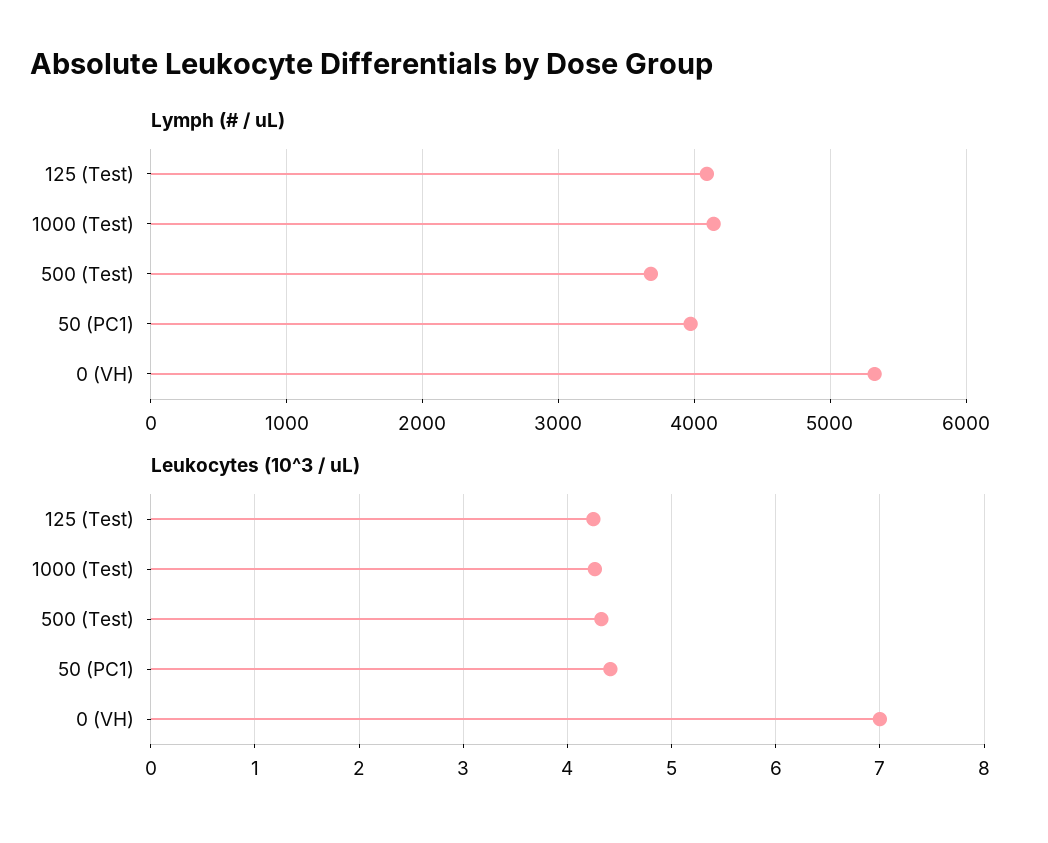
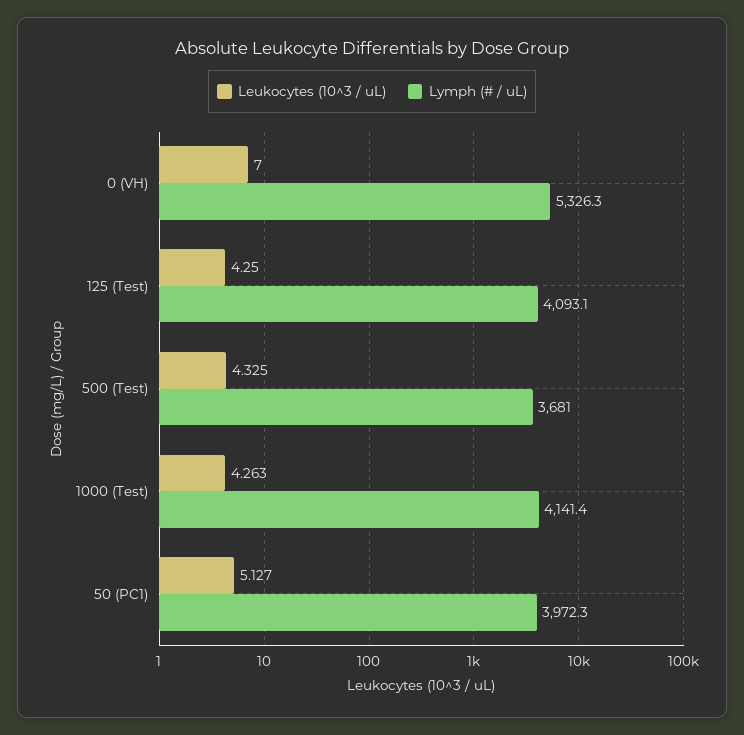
Leukocytes (10^3 / uL), 50 (PC1): 4.4 -> 5.127

